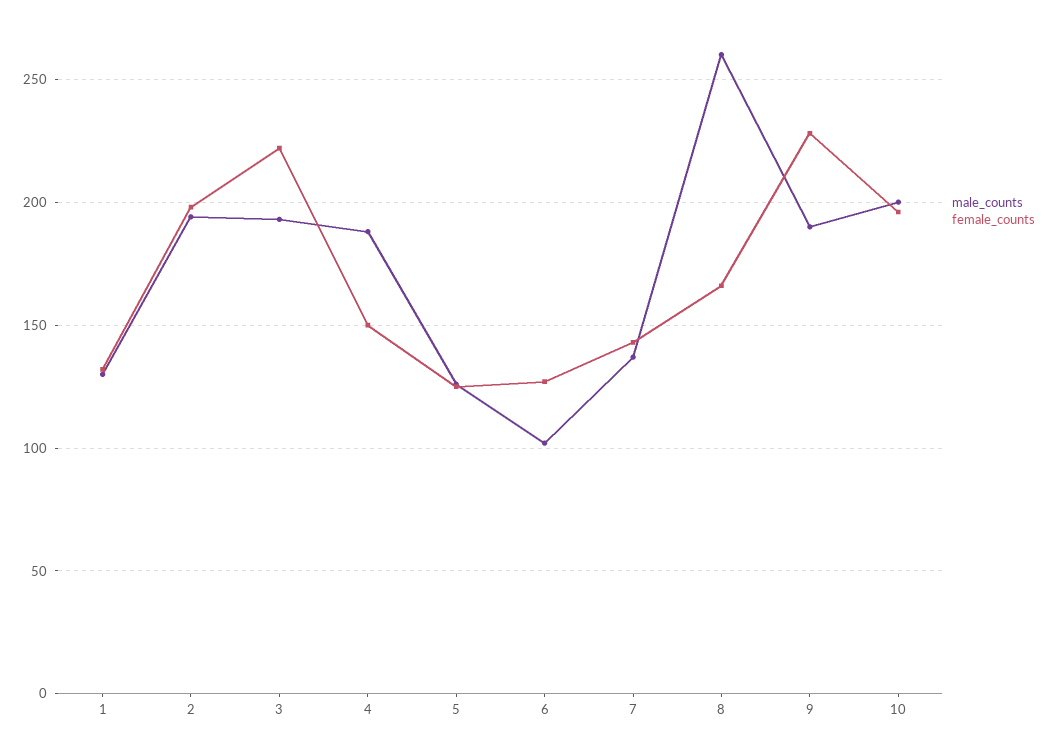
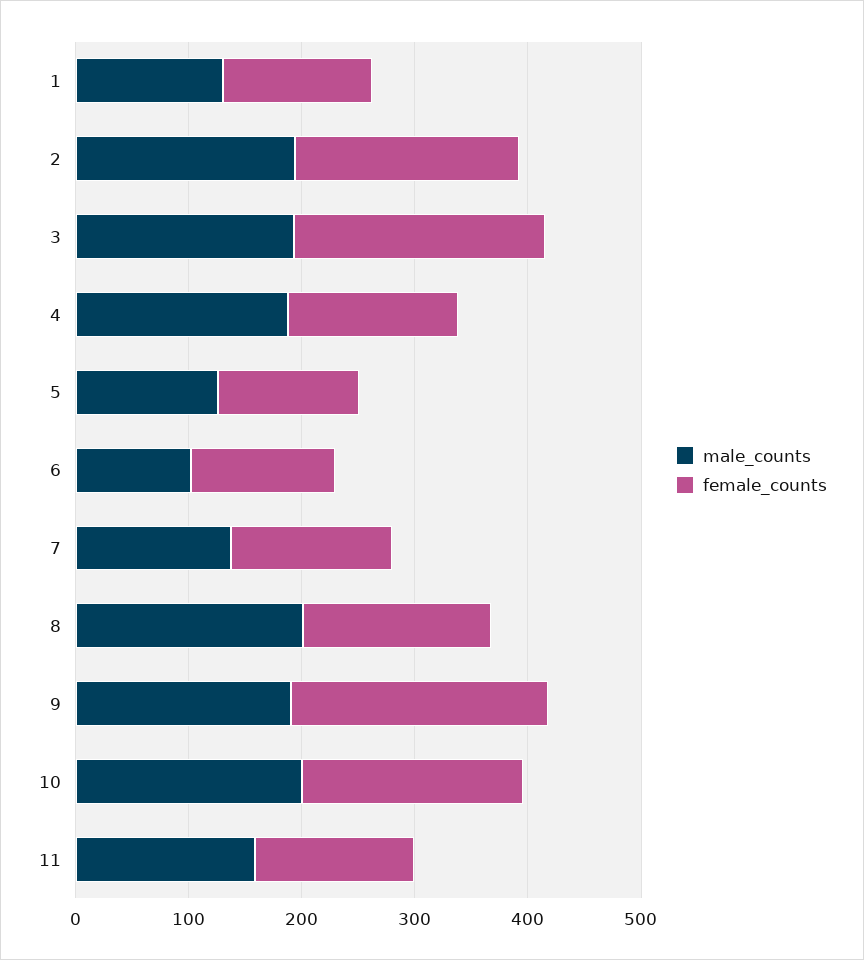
male_counts, 8: 260 -> 200
male_counts, 11: none -> 160
female_counts, 11: none -> 140

